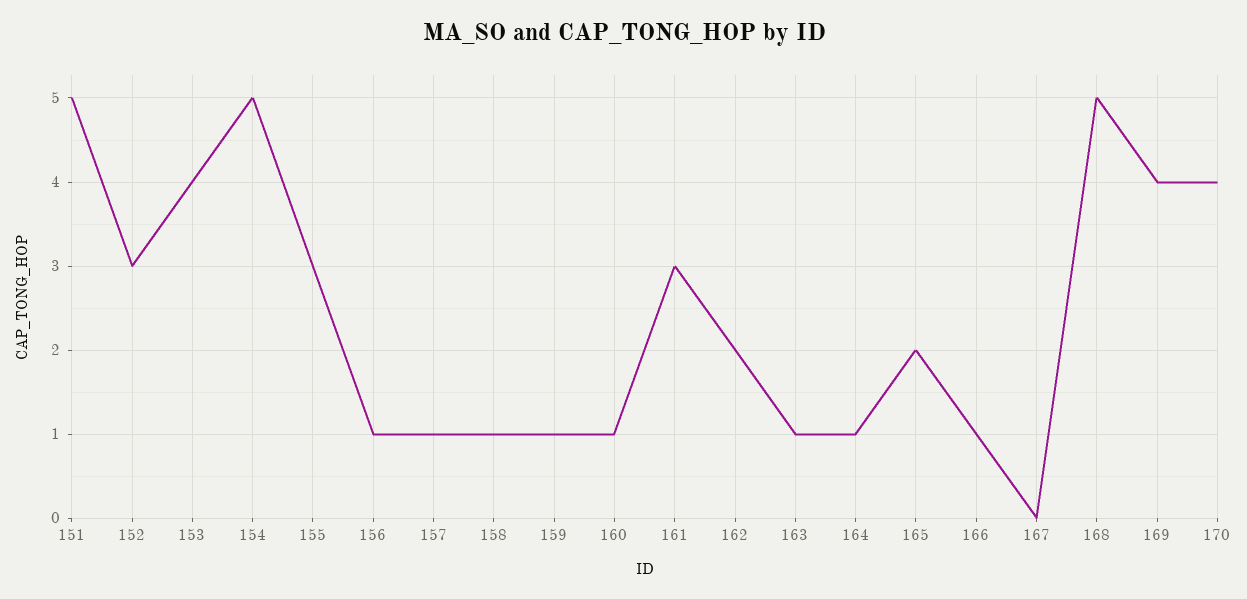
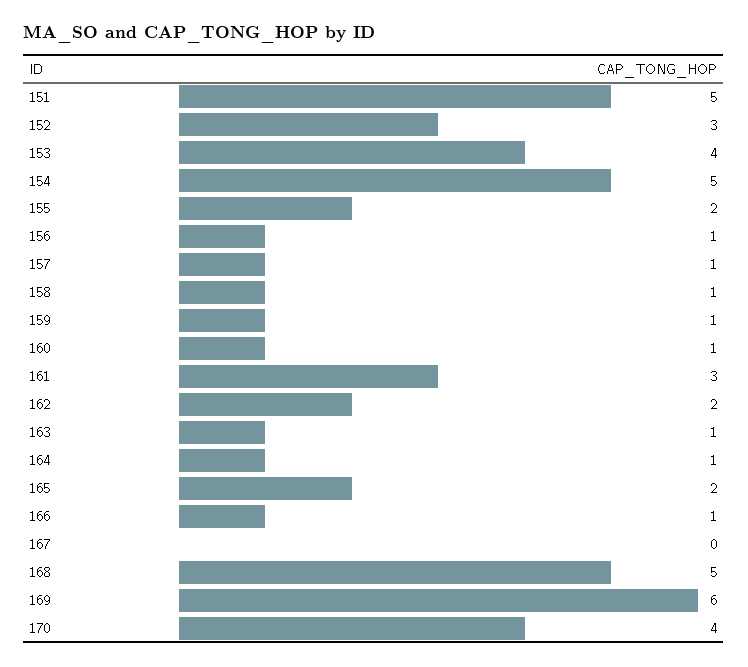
155: 3 -> 2
169: 4 -> 6

